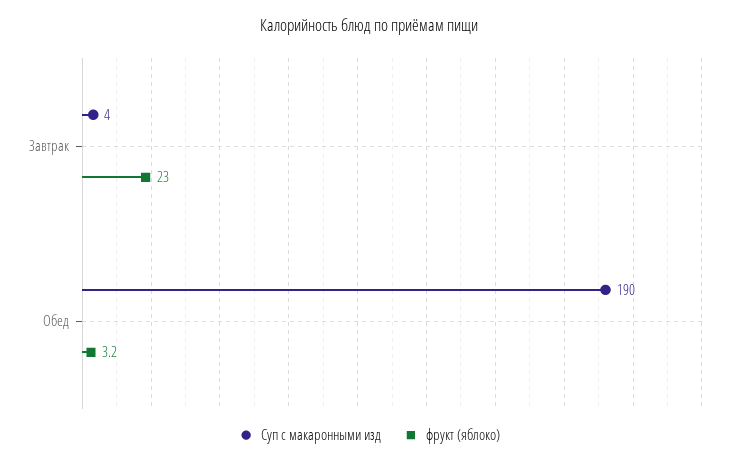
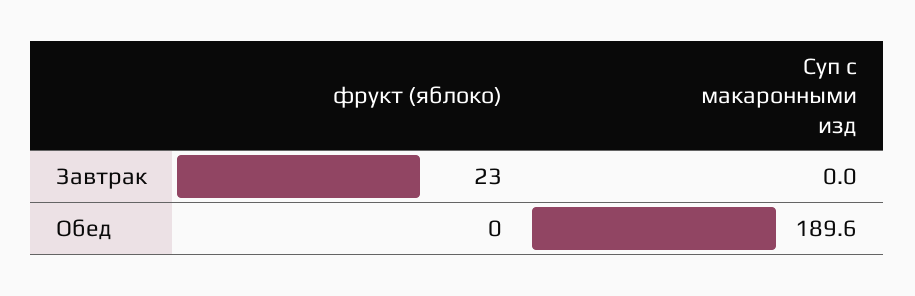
Суп с макаронными изд, Завтрак: 4 -> 0
фрукт (яблоко), Обед: 3.2 -> 0

